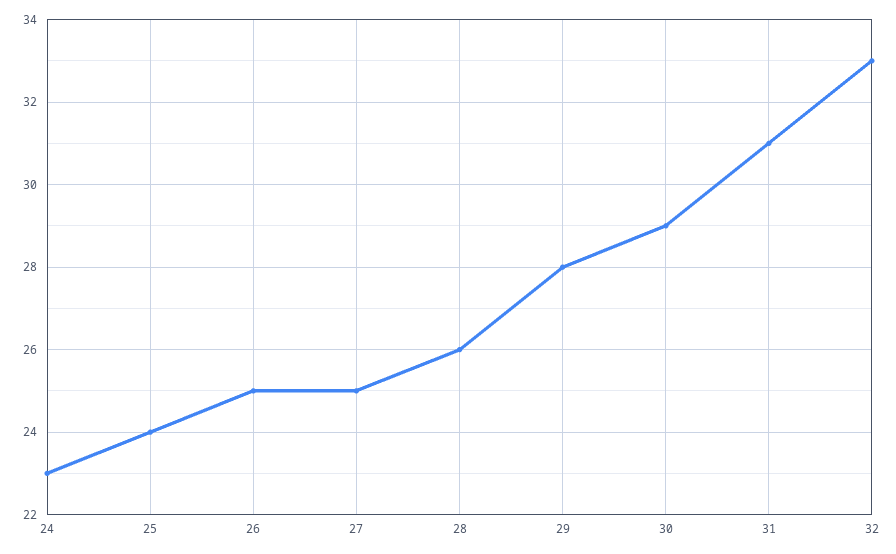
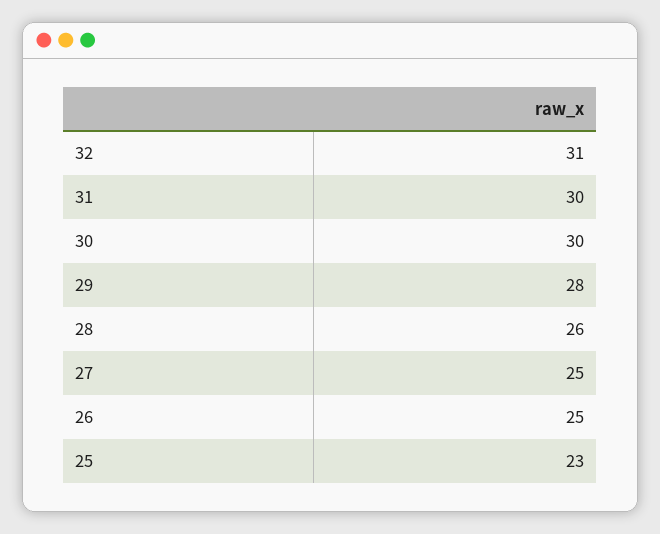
24: 23 -> none
25: 24 -> 23
30: 29 -> 30
31: 31 -> 30
32: 33 -> 31

